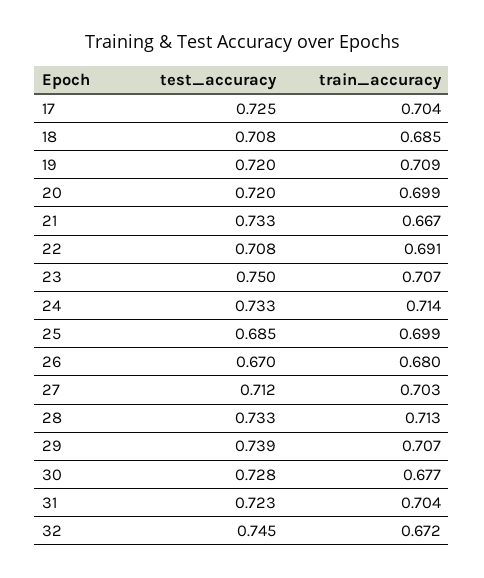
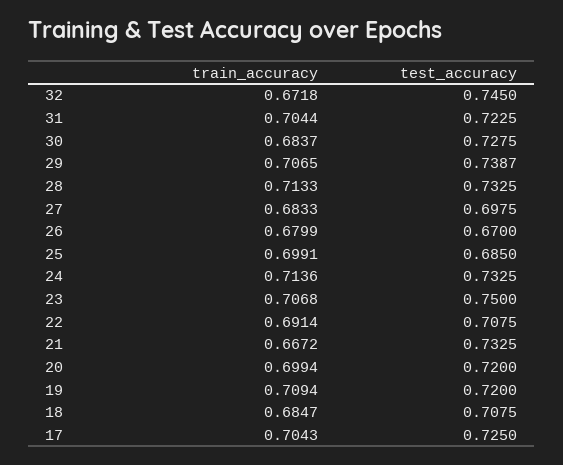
test_accuracy, 27: 0.712 -> 0.6975
train_accuracy, 27: 0.703 -> 0.6833
train_accuracy, 30: 0.677 -> 0.6837

